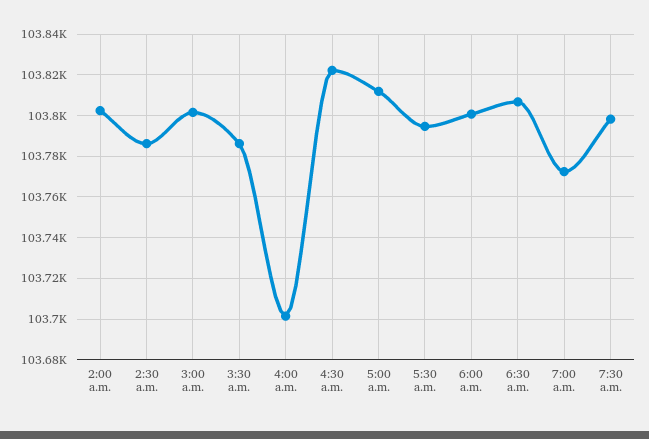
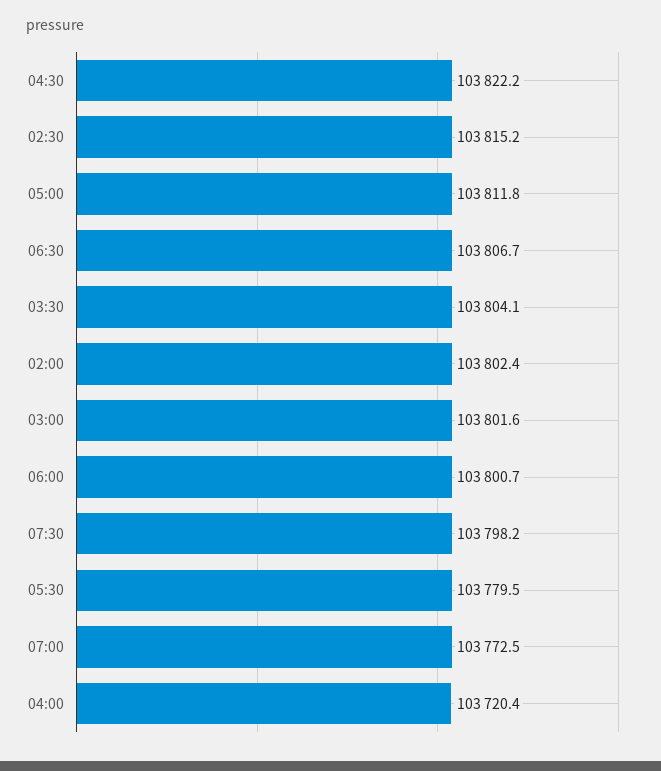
2:30 a.m.: 103785 -> 103815.2
3:30 a.m.: 103785 -> 103804.1
4:00 a.m.: 103700 -> 103720.4
5:30 a.m.: 103795 -> 103779.5

